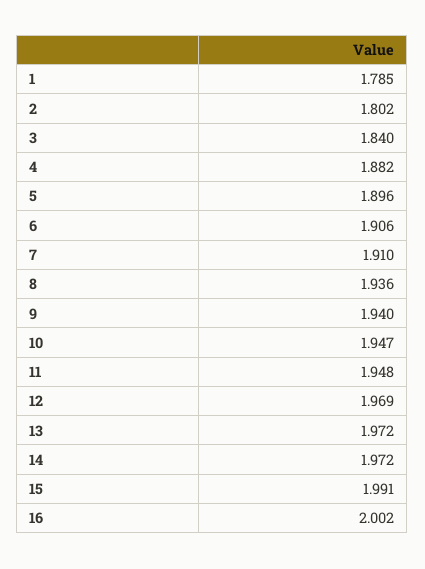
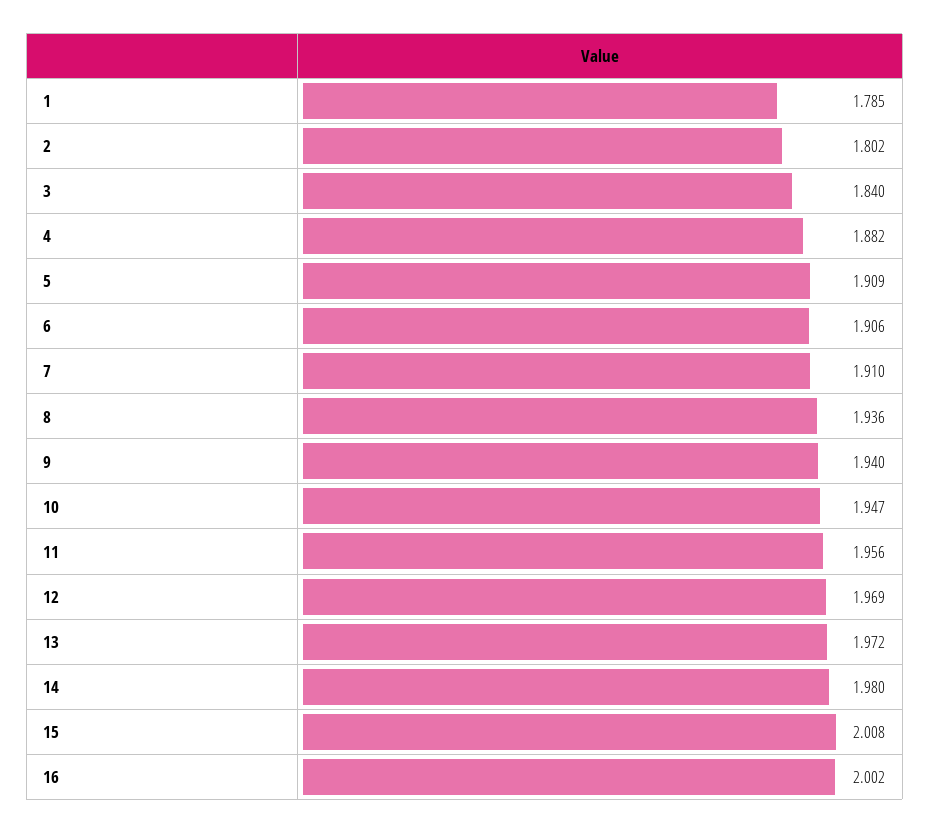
5: 1.896 -> 1.909
11: 1.948 -> 1.956
14: 1.972 -> 1.98
15: 1.991 -> 2.008

